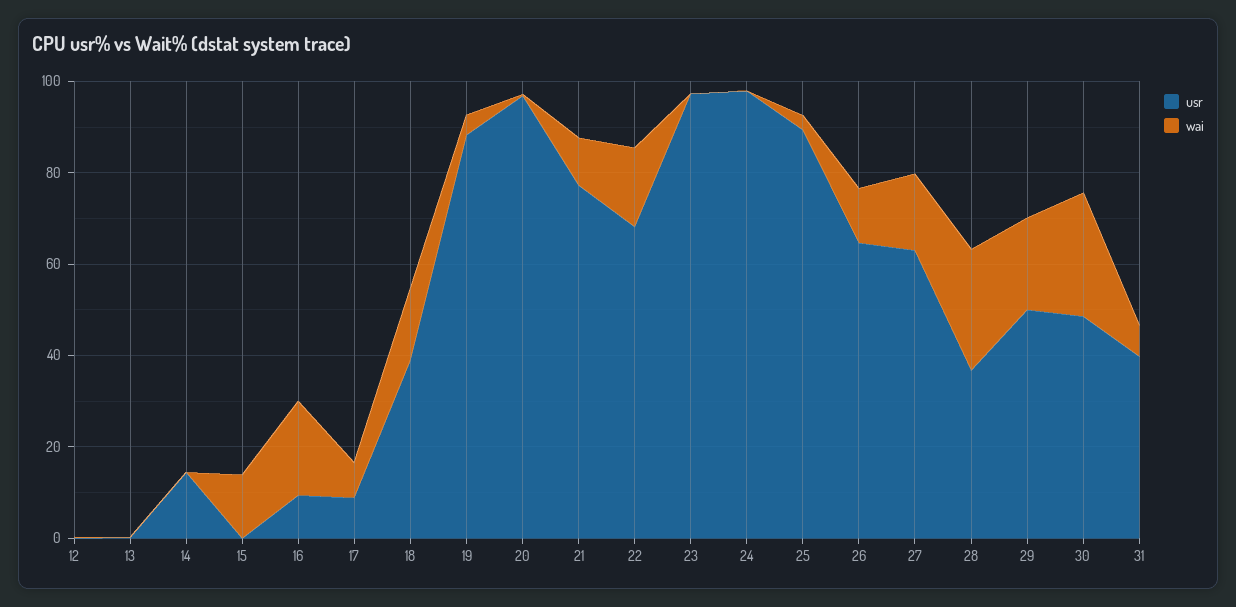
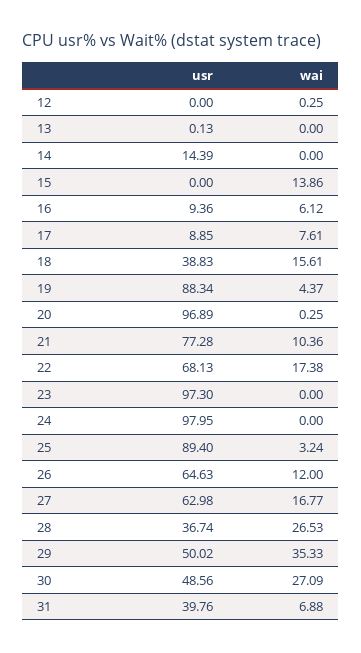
wai, 16: 20 -> 6.12
wai, 29: 20 -> 35.33

